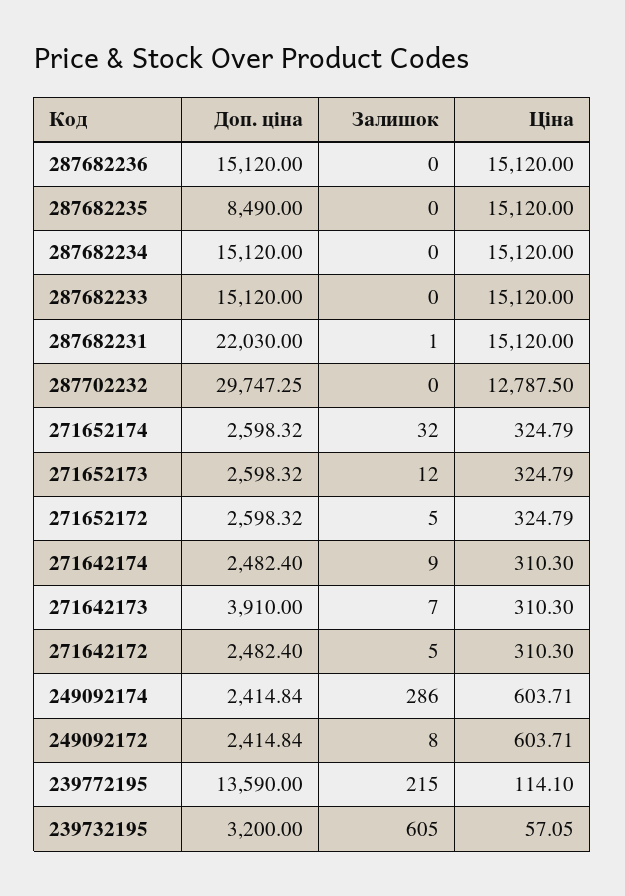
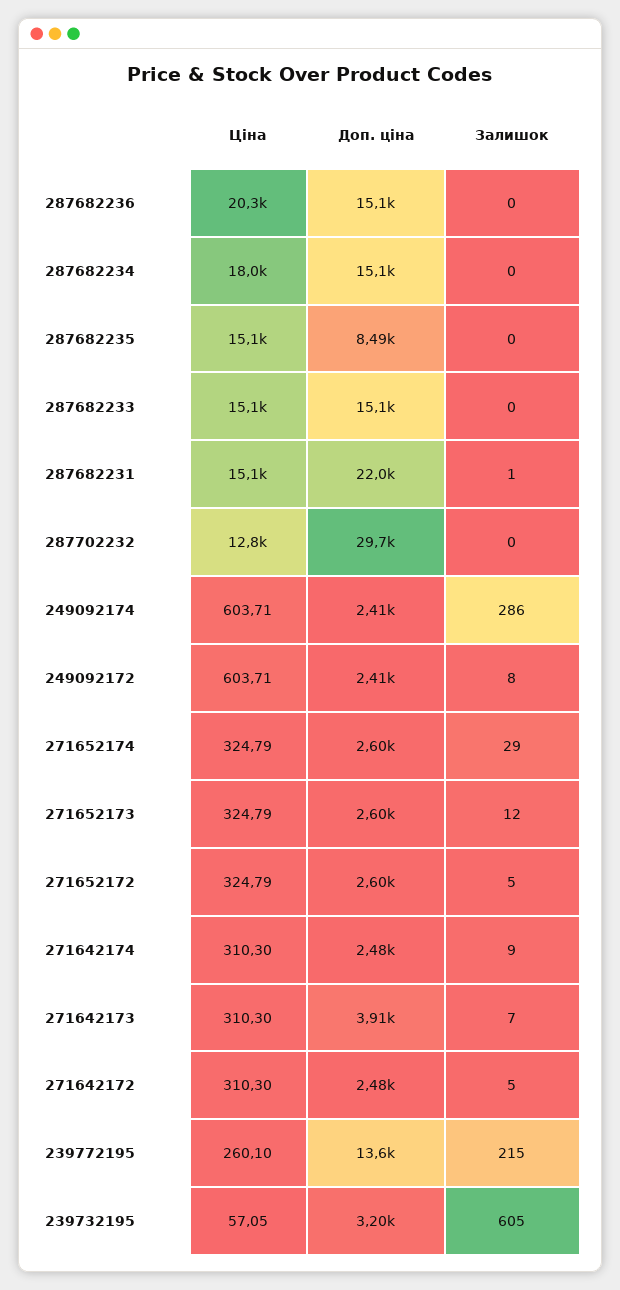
Ціна, 287682236: 15120 -> 20300
Ціна, 287682234: 15120 -> 18000
Залишок, 271652174: 32 -> 29
Ціна, 239772195: 114.1 -> 260.1

